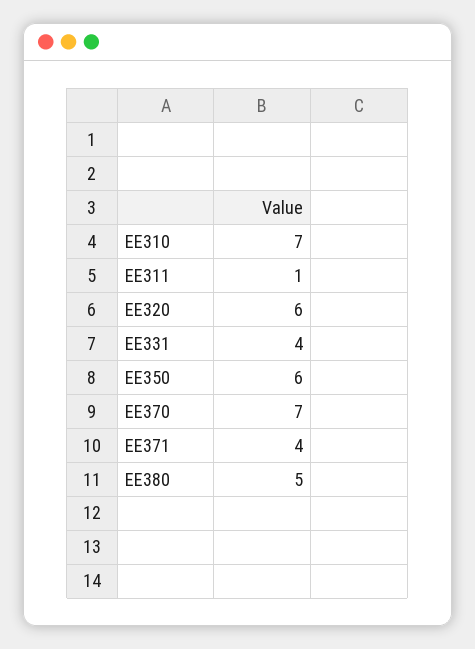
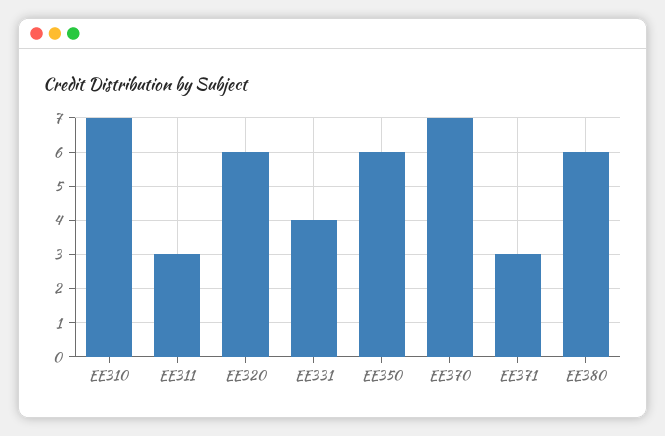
EE311: 1 -> 3
EE371: 4 -> 3
EE380: 5 -> 6

